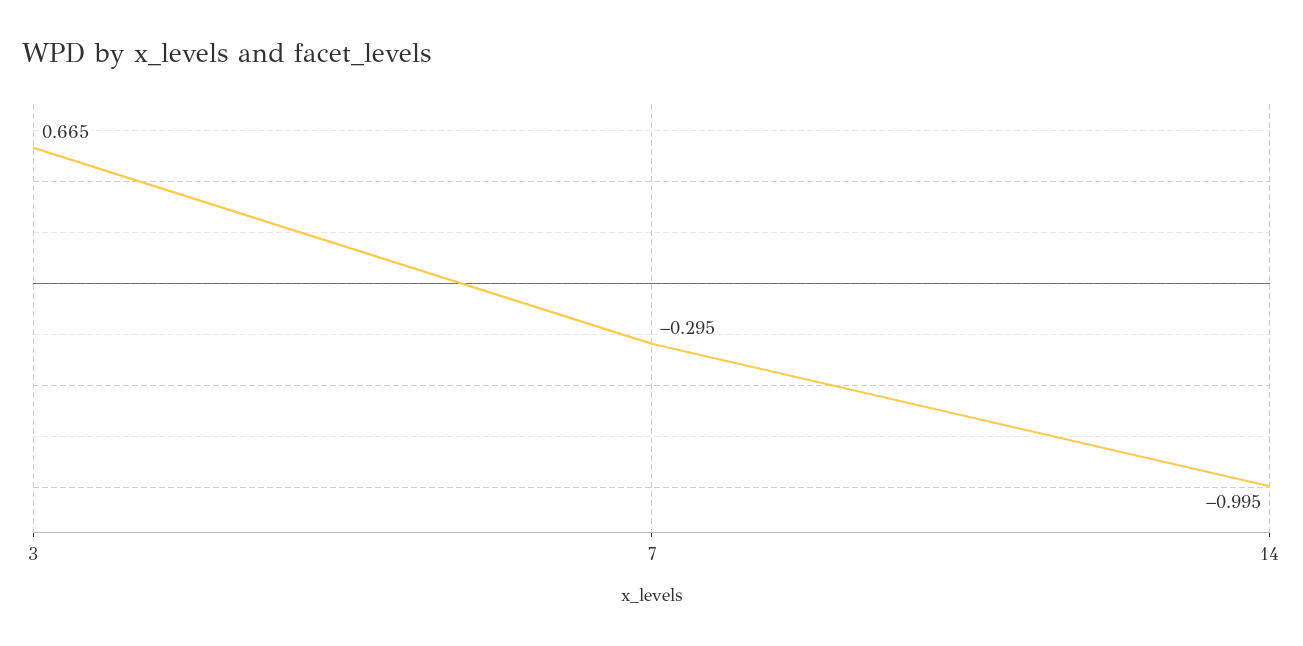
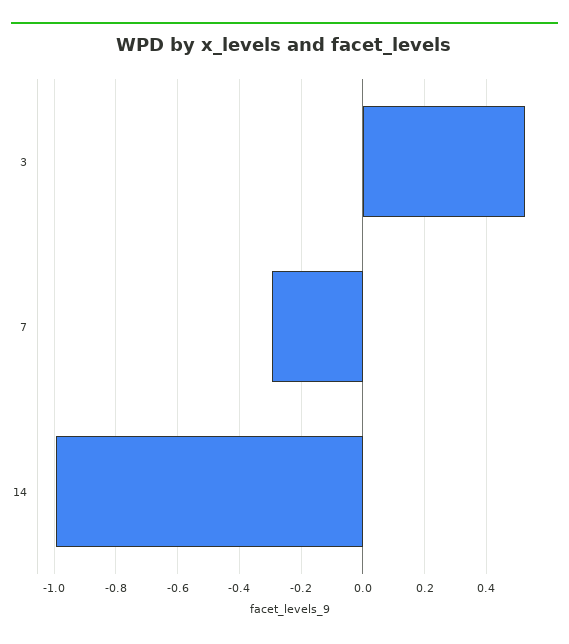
3: 0.665 -> 0.52

